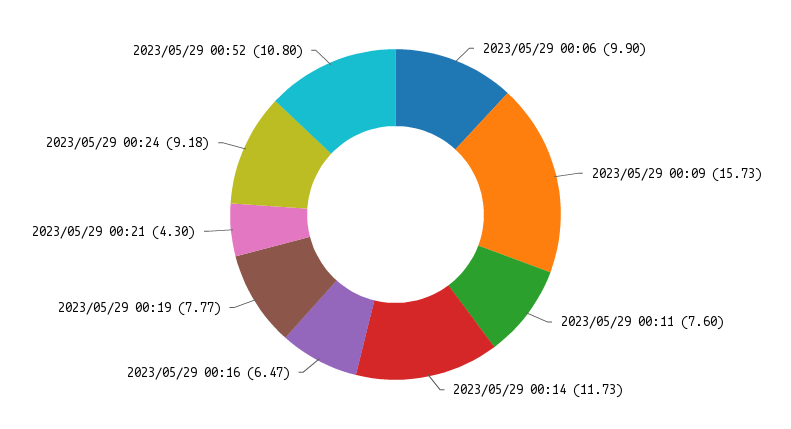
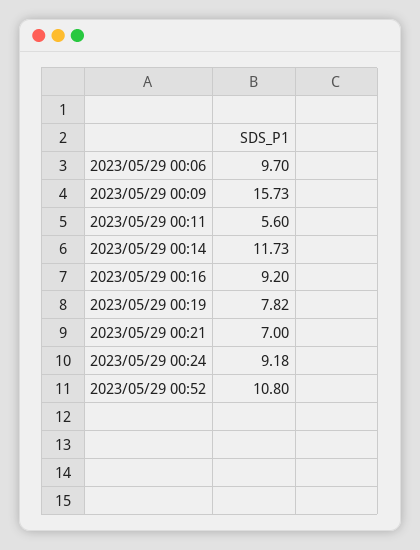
2023/05/29 00:06: 9.9 -> 9.7
2023/05/29 00:11: 7.6 -> 5.6
2023/05/29 00:16: 6.47 -> 9.2
2023/05/29 00:19: 7.77 -> 7.82
2023/05/29 00:21: 4.3 -> 7

